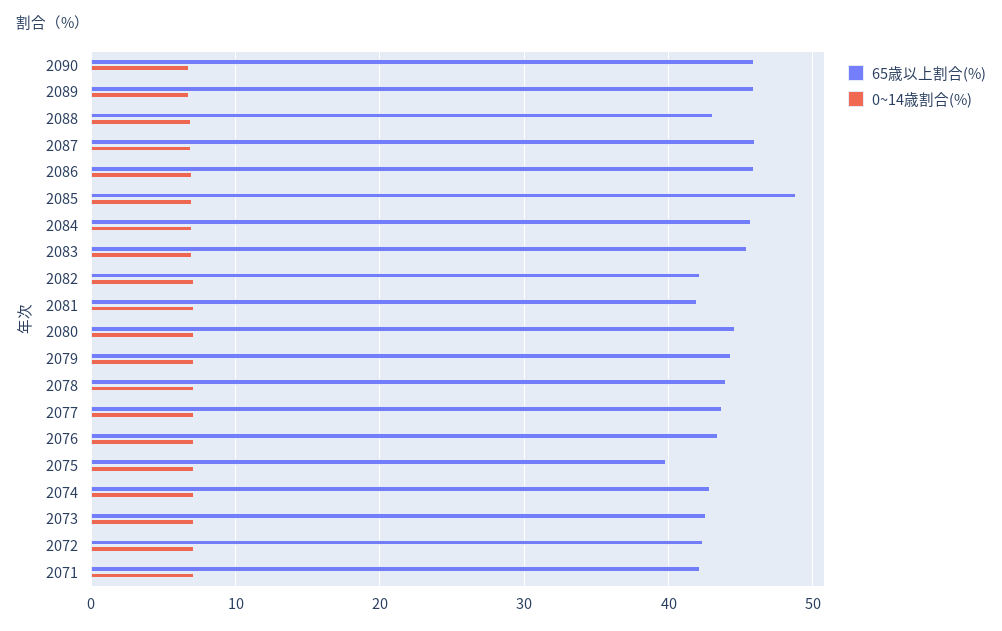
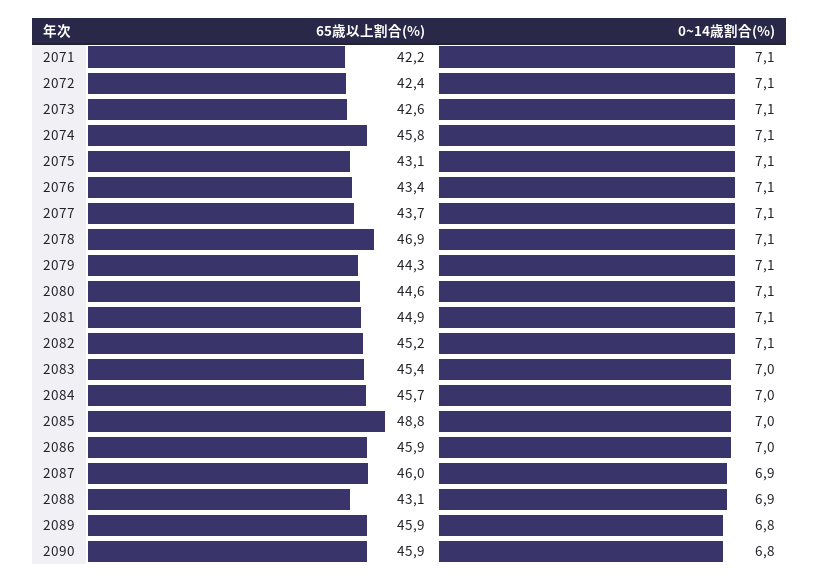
65歳以上割合(%), 2082: 42 -> 45.2
65歳以上割合(%), 2081: 42 -> 44.9
65歳以上割合(%), 2078: 44 -> 46.9
65歳以上割合(%), 2075: 40 -> 43.1
65歳以上割合(%), 2074: 43 -> 45.8

